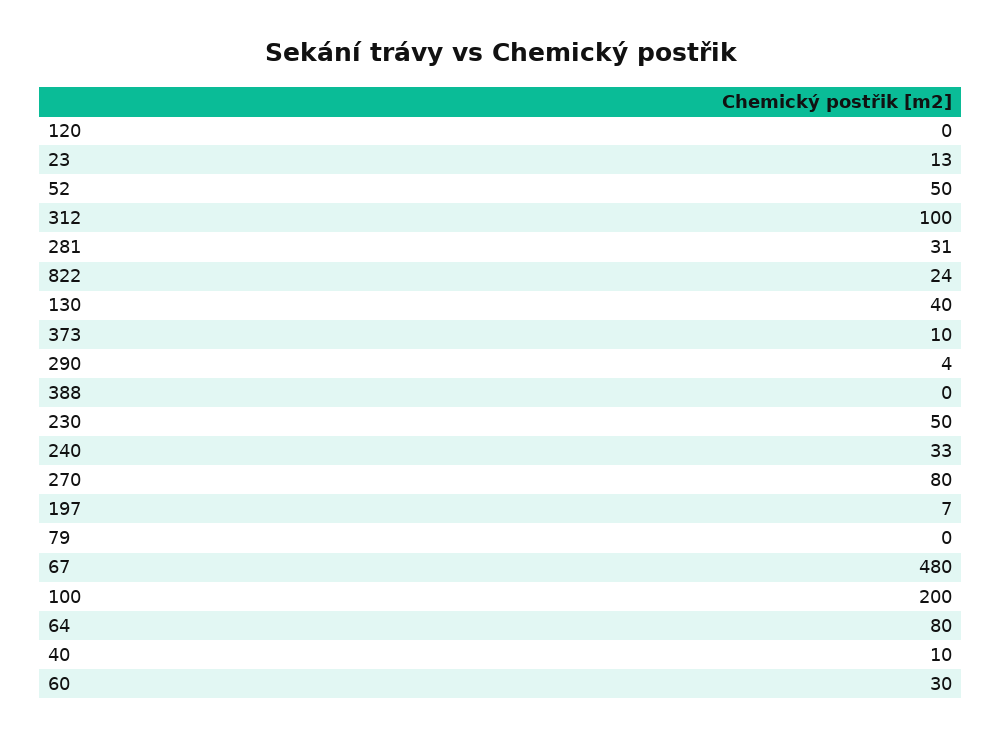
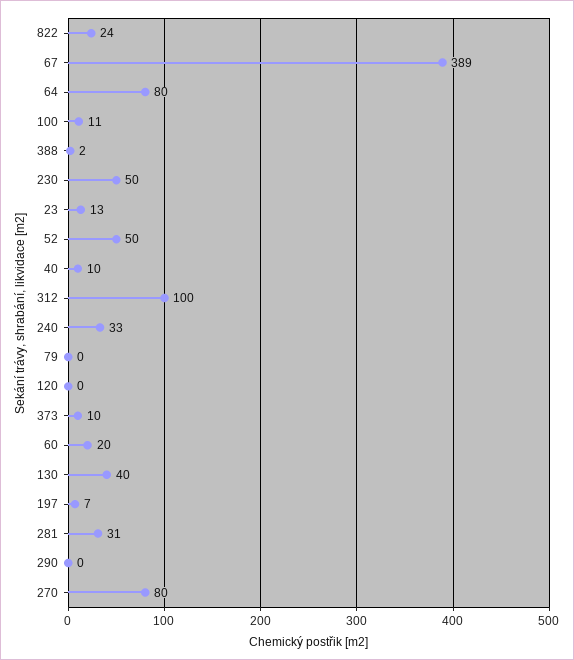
290: 4 -> 0
388: 0 -> 2
67: 480 -> 389
100: 200 -> 11
60: 30 -> 20

